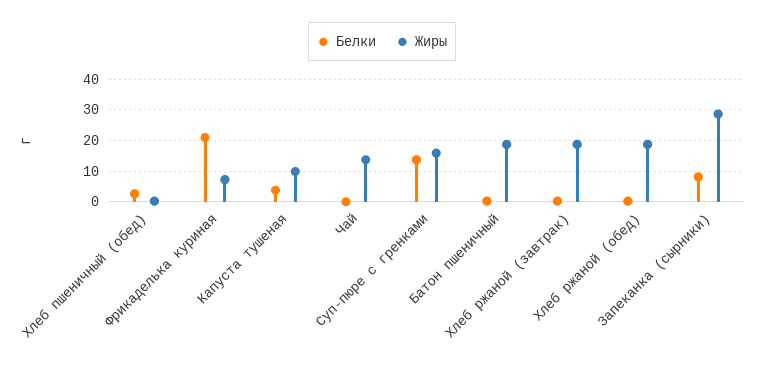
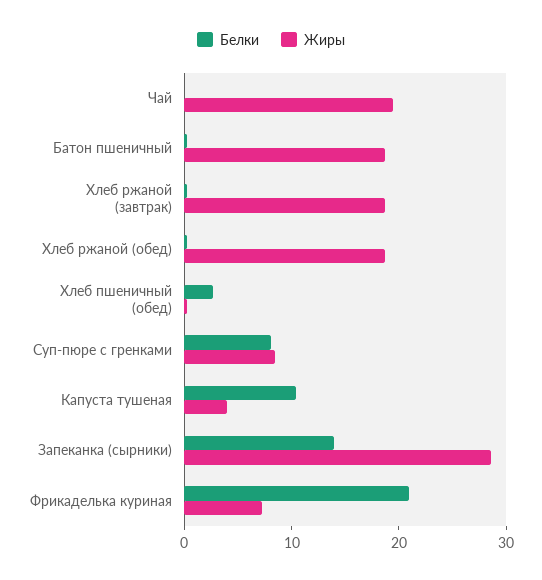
Белки, Капуста тушеная: 4 -> 10
Жиры, Капуста тушеная: 10 -> 4
Жиры, Чай: 14 -> 20
Белки, Суп-пюре с гренками: 14 -> 8
Жиры, Суп-пюре с гренками: 16 -> 8
Белки, Запеканка (сырники): 8 -> 14

